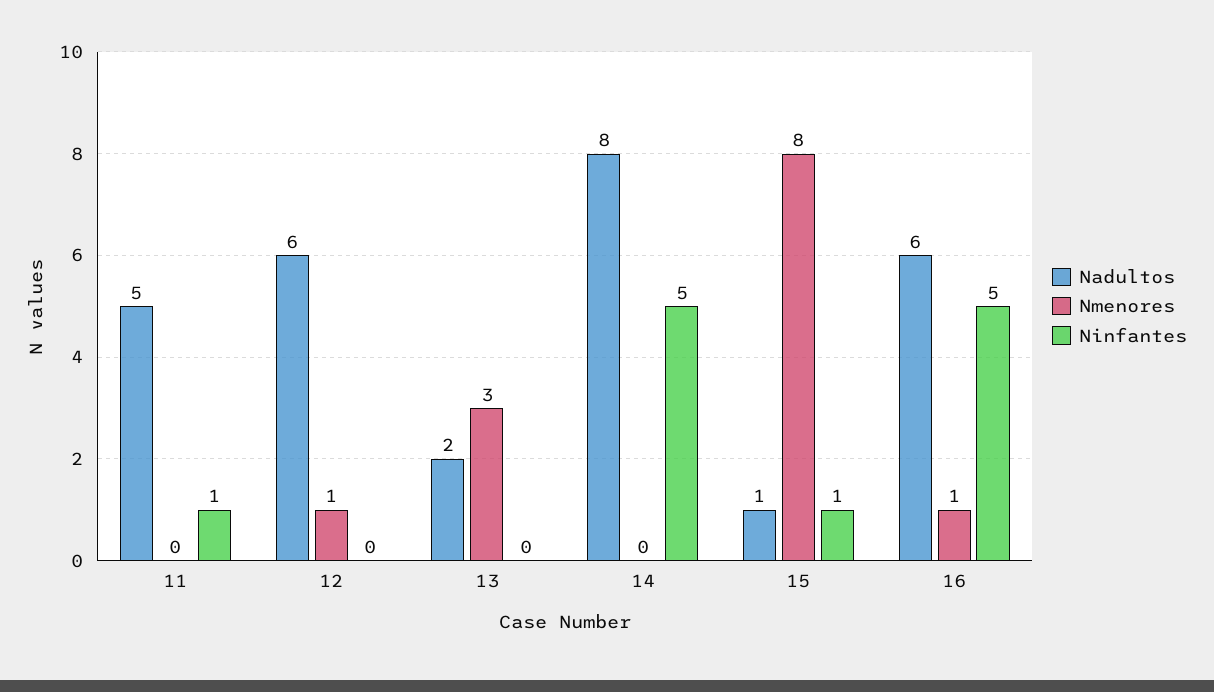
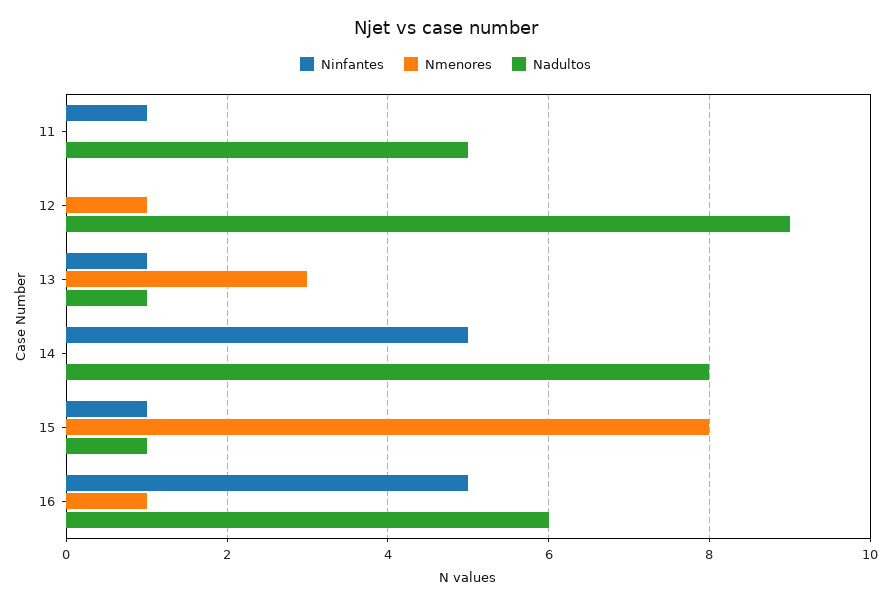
Nadultos, 12: 6 -> 9
Nadultos, 13: 2 -> 1
Ninfantes, 13: 0 -> 1

